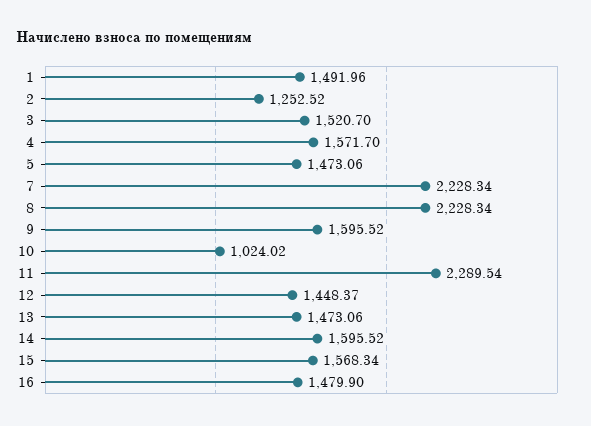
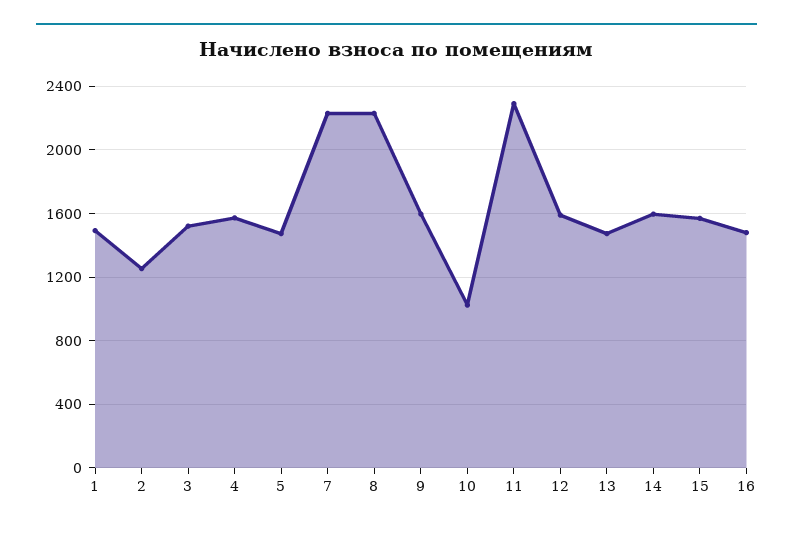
12: 1448.37 -> 1600

